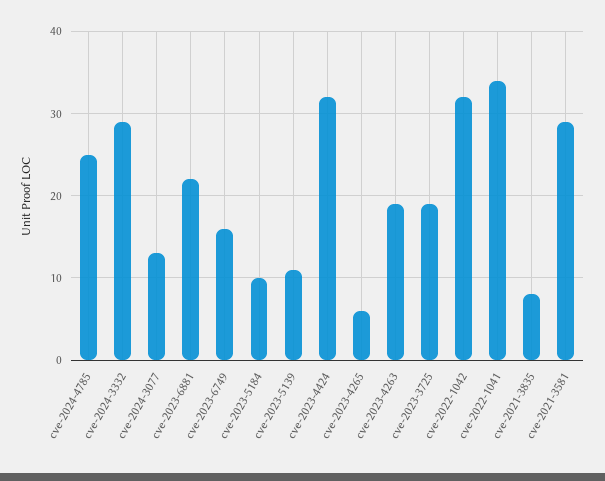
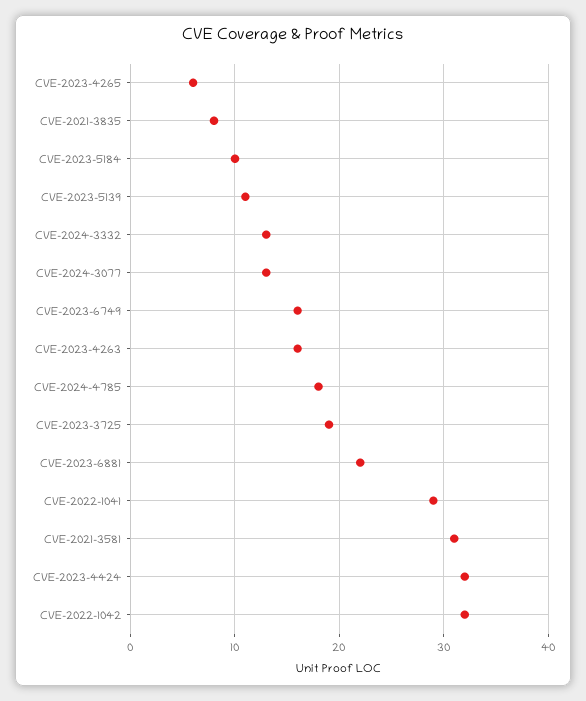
cve-2024-4785: 25 -> 18
cve-2024-3332: 29 -> 13
cve-2023-4263: 19 -> 16
cve-2022-1041: 34 -> 29
cve-2021-3581: 29 -> 31

